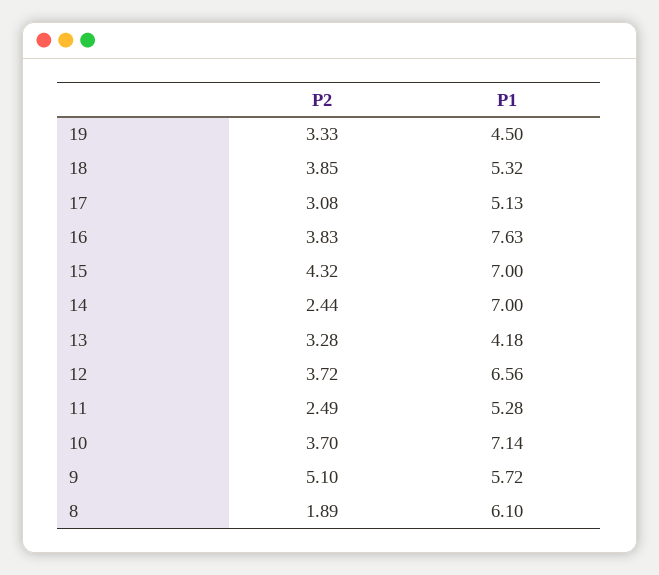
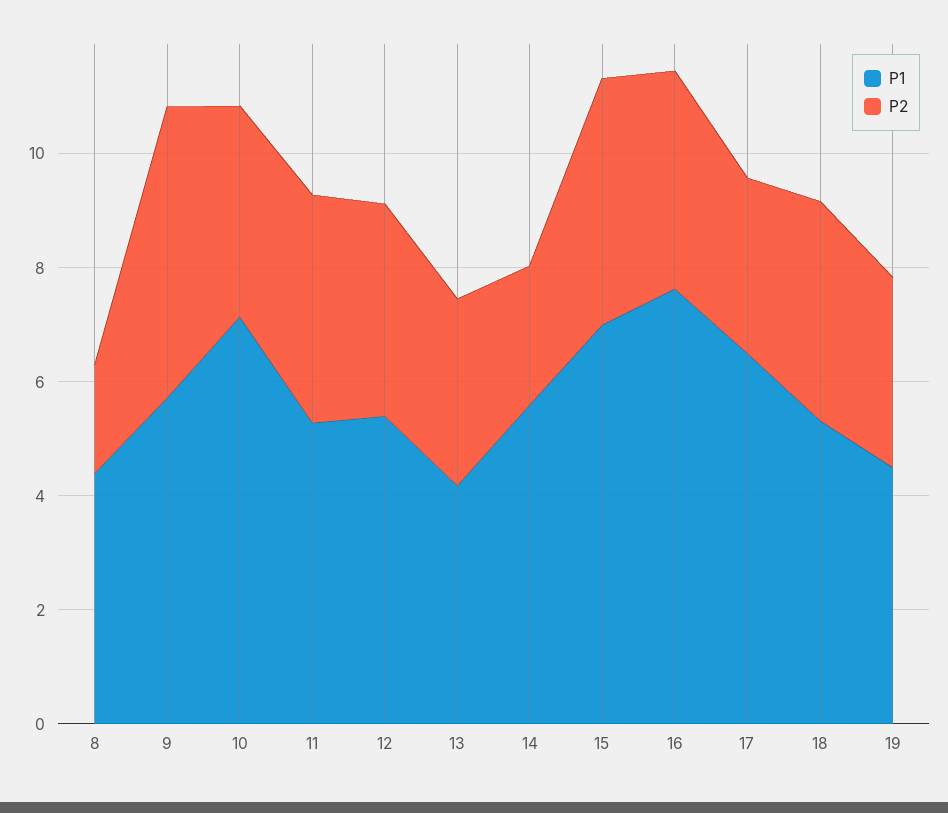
P1, 17: 5.13 -> 6.5
P1, 14: 7 -> 5.5
P1, 12: 6.56 -> 5.5
P2, 11: 2.49 -> 4
P1, 8: 6.1 -> 4.5

